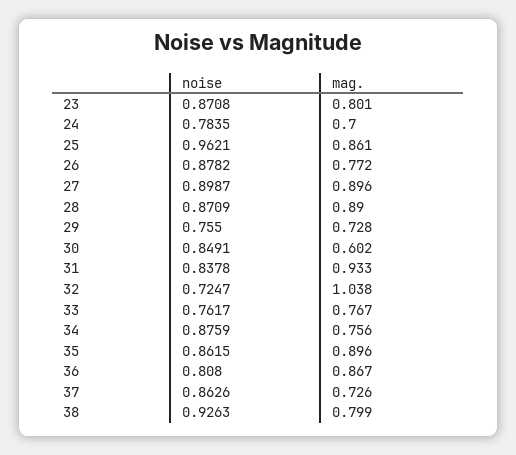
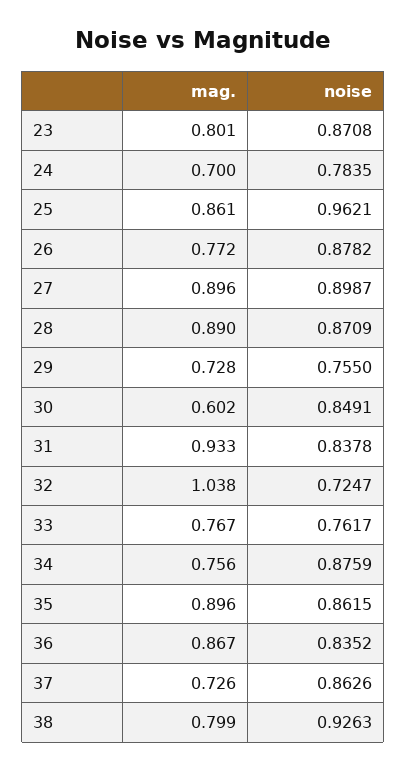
noise, 36: 0.808 -> 0.8352

